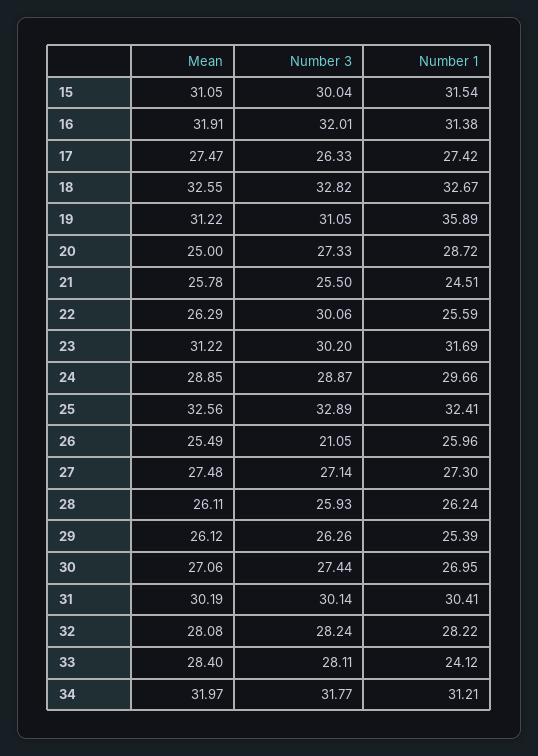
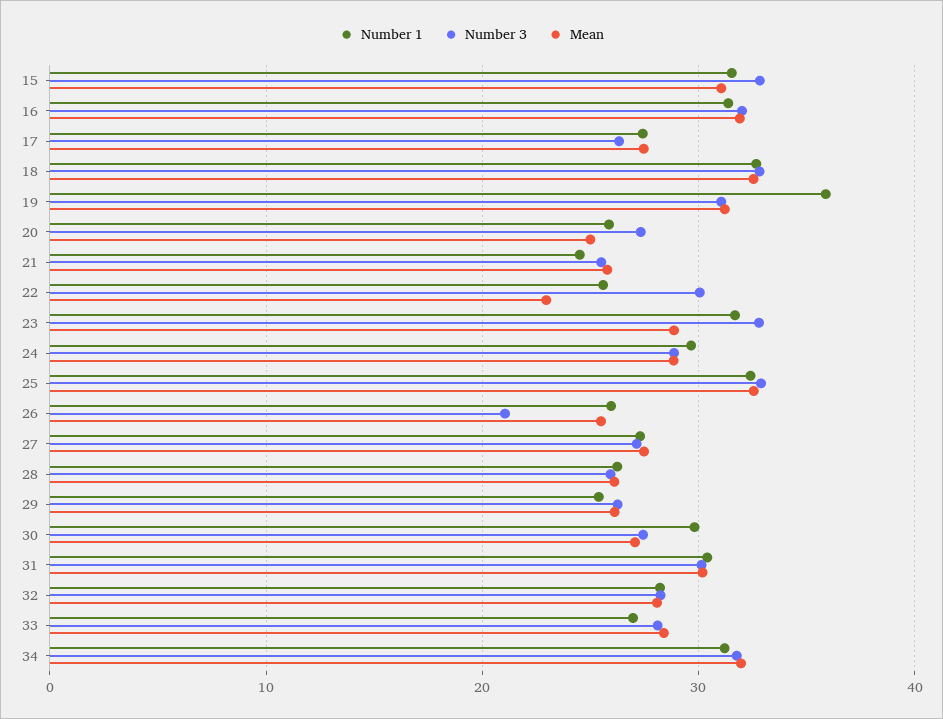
Number 3, 15: 30.04 -> 33
Number 1, 20: 28.72 -> 26
Mean, 22: 26.29 -> 23
Mean, 23: 31.22 -> 29
Number 3, 23: 30.2 -> 33
Number 1, 30: 26.95 -> 30
Number 1, 33: 24.12 -> 27

